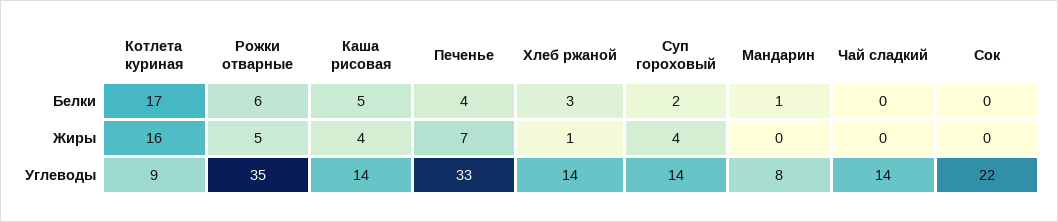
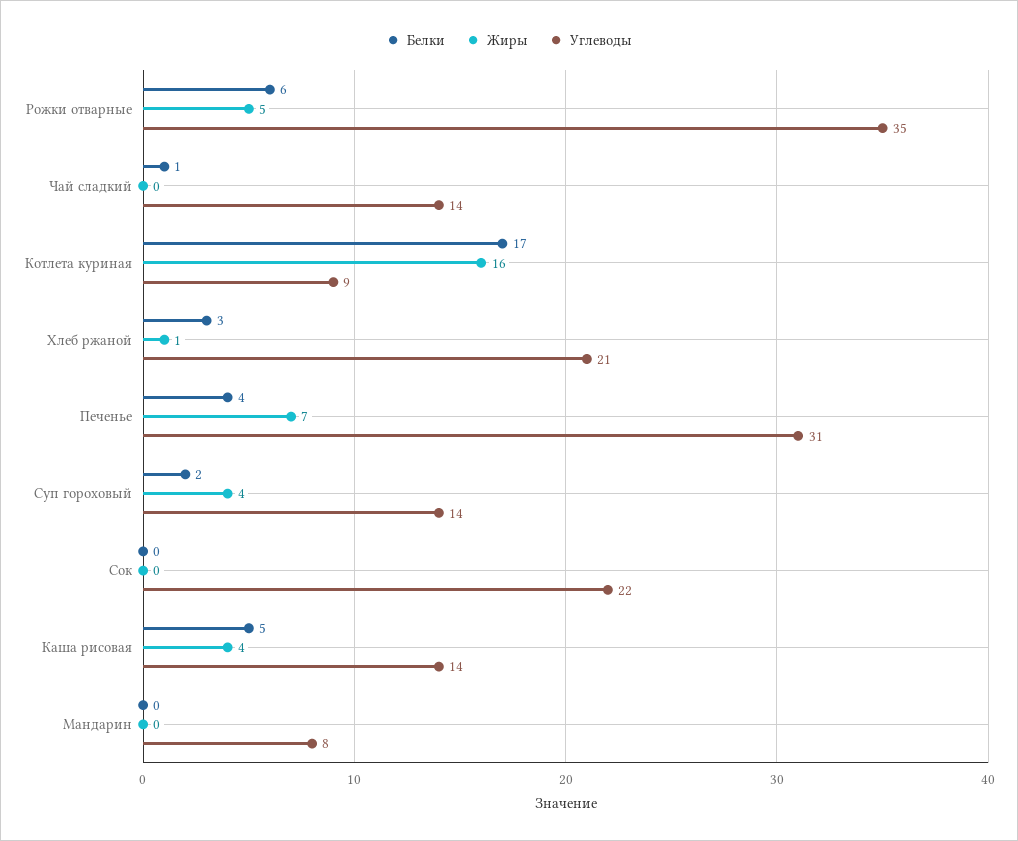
Белки, Мандарин: 1 -> 0
Белки, Чай сладкий: 0 -> 1
Углеводы, Печенье: 33 -> 31
Углеводы, Хлеб ржаной: 14 -> 21

